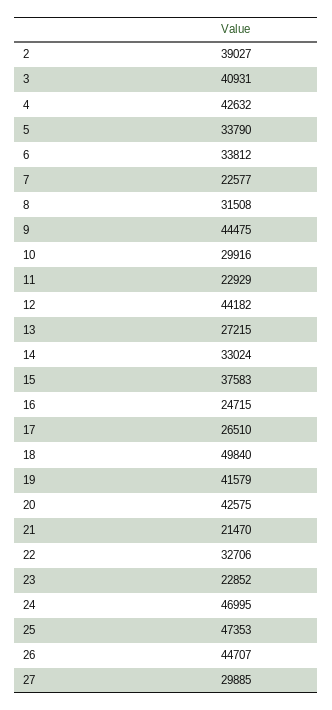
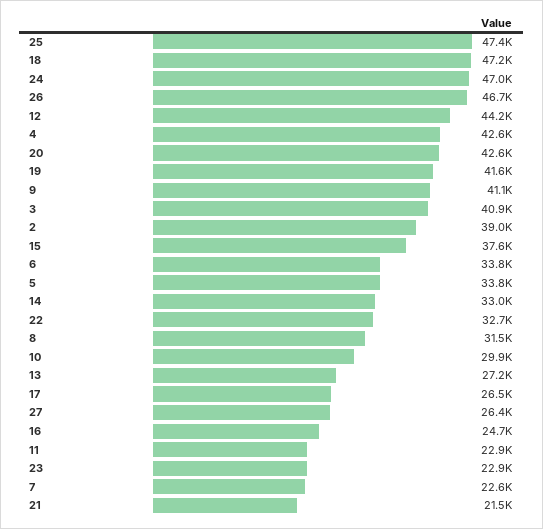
9: 44475 -> 41100
18: 49840 -> 47200
26: 44707 -> 46700
27: 29885 -> 26400

